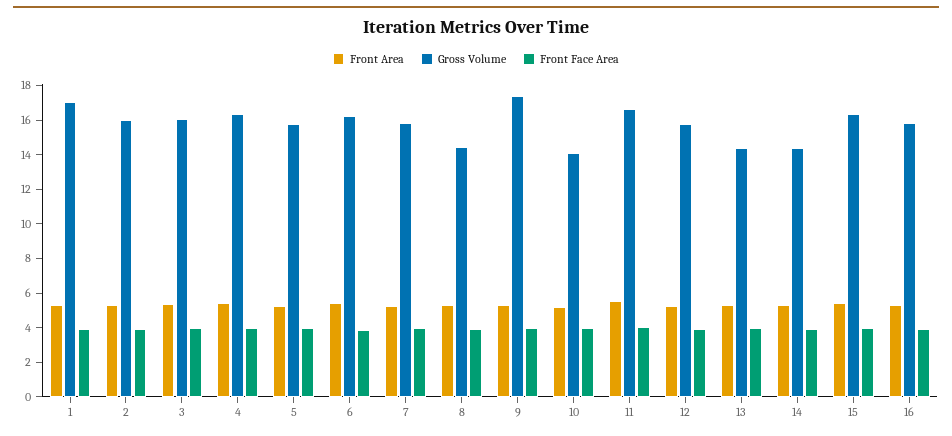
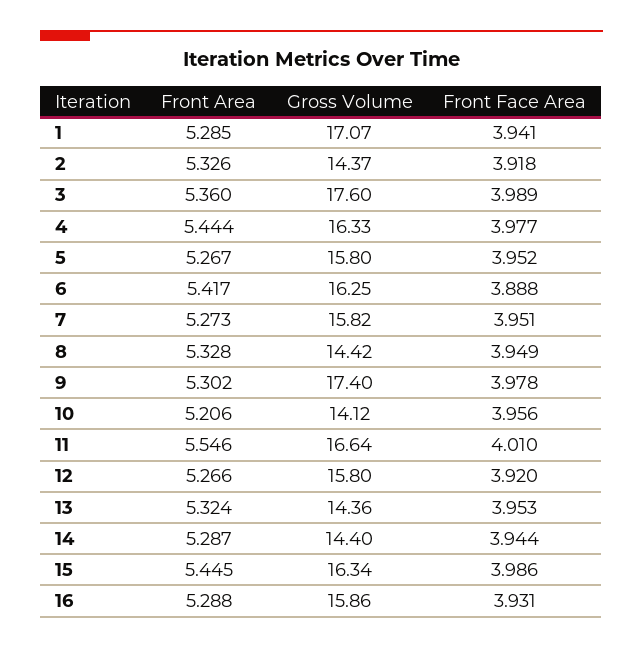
Gross Volume, 2: 16 -> 14.37
Gross Volume, 3: 16 -> 17.6

